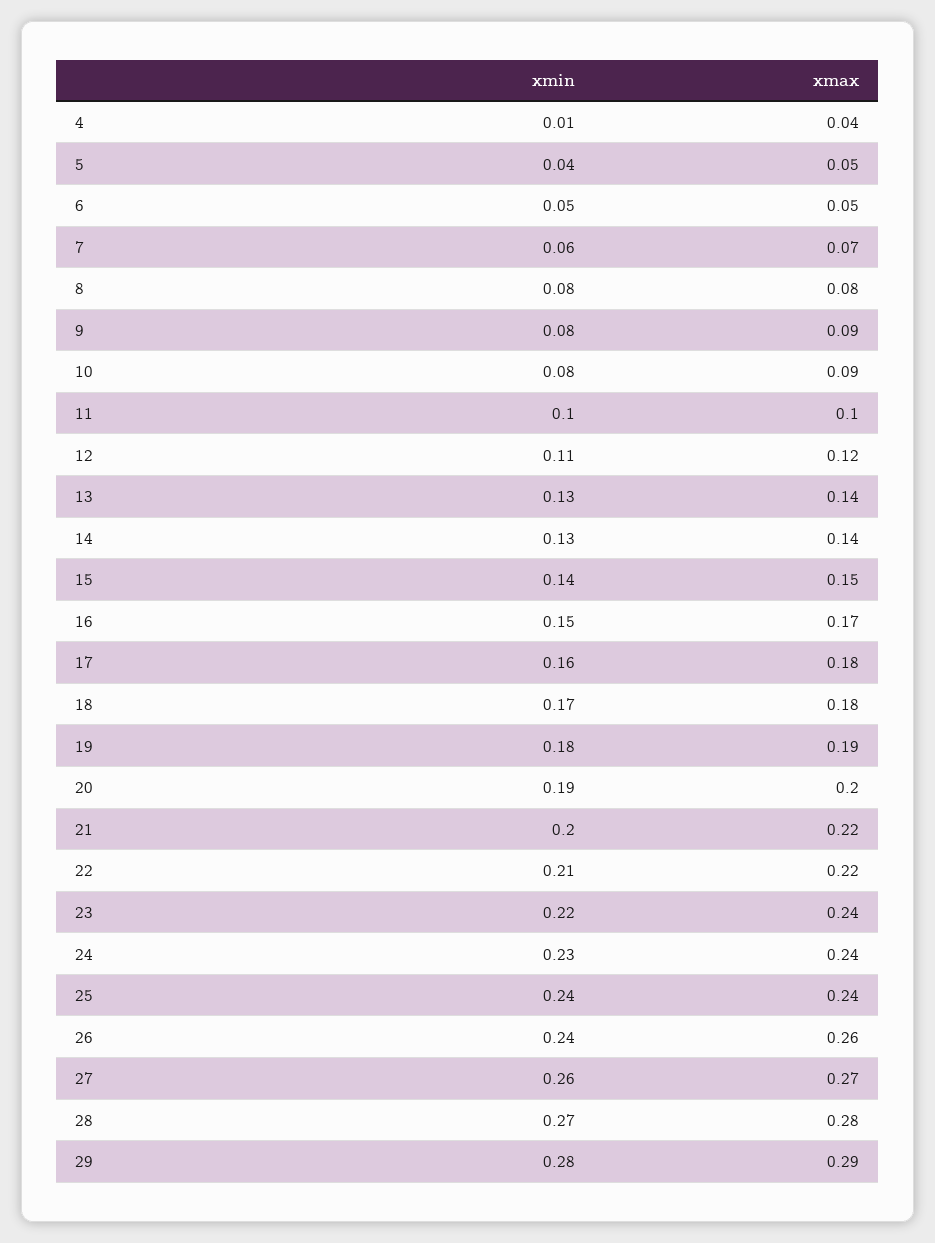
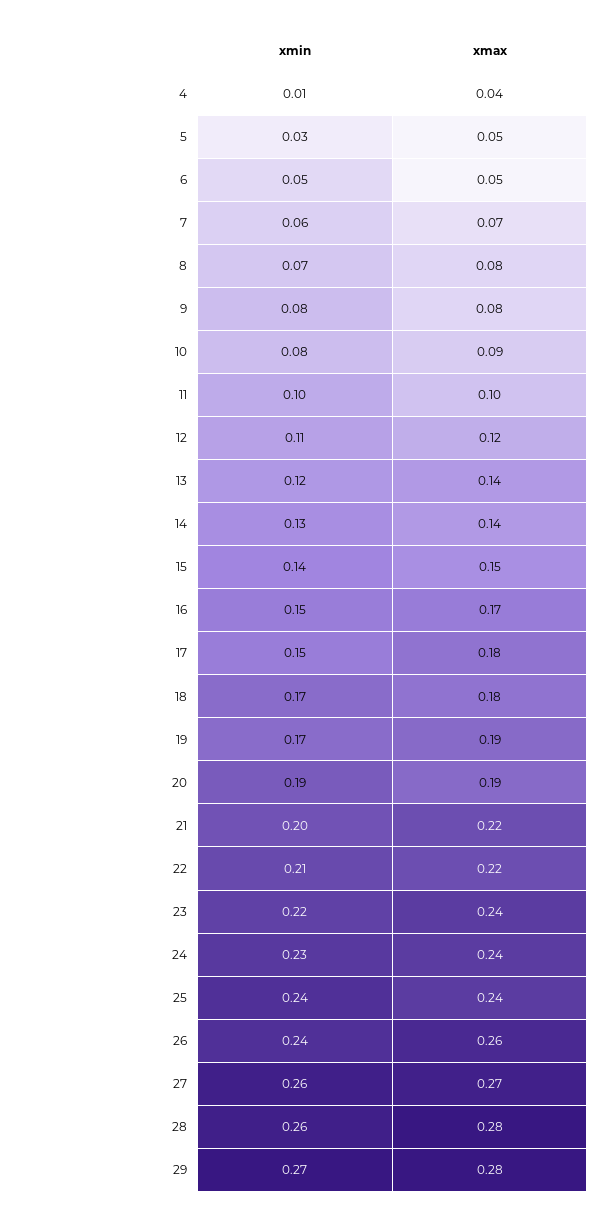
xmin, 5: 0.04 -> 0.03
xmin, 8: 0.08 -> 0.07
xmax, 9: 0.09 -> 0.08
xmin, 13: 0.13 -> 0.12
xmin, 17: 0.16 -> 0.15
xmin, 19: 0.18 -> 0.17
xmax, 20: 0.2 -> 0.19
xmin, 28: 0.27 -> 0.26
xmin, 29: 0.28 -> 0.27
xmax, 29: 0.29 -> 0.28

